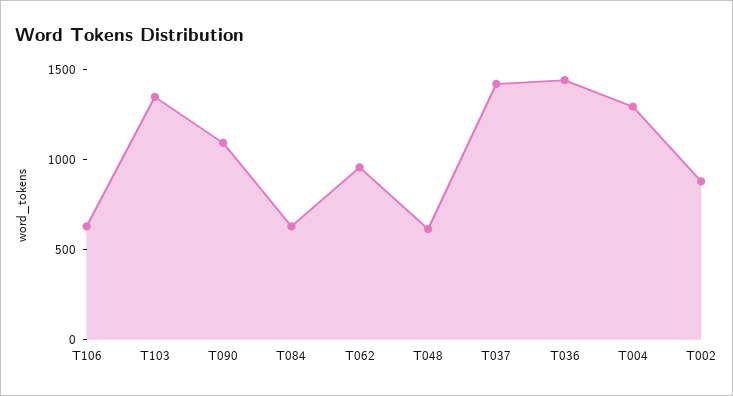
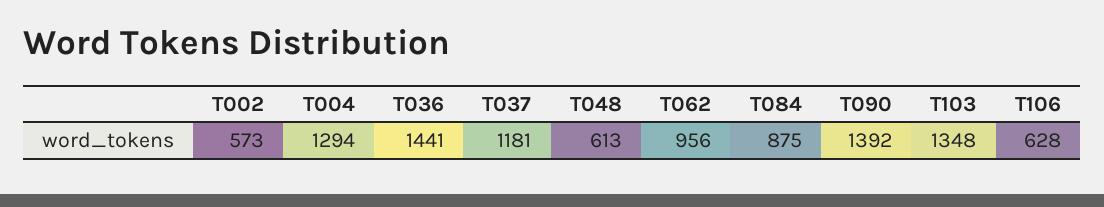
T090: 1100 -> 1392
T084: 600 -> 875
T037: 1400 -> 1181
T002: 900 -> 573

